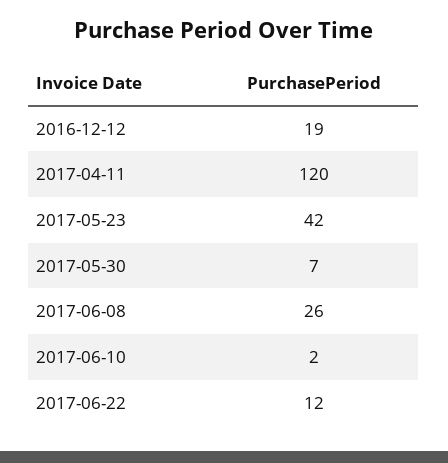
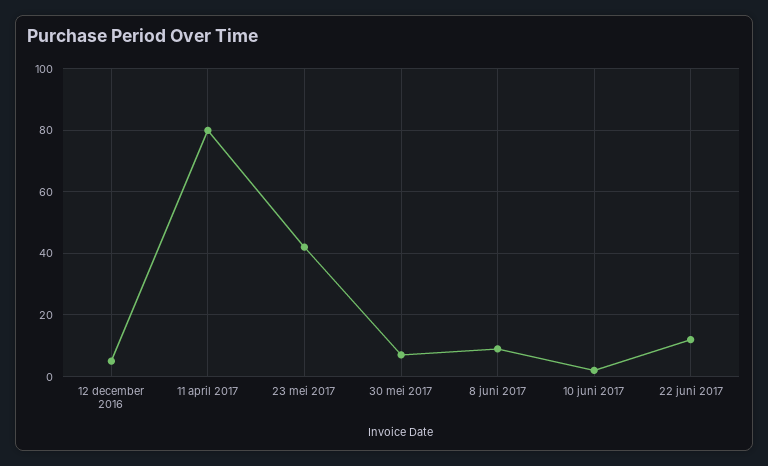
2016-12-12: 19 -> 5
2017-04-11: 120 -> 80
2017-06-08: 26 -> 10

